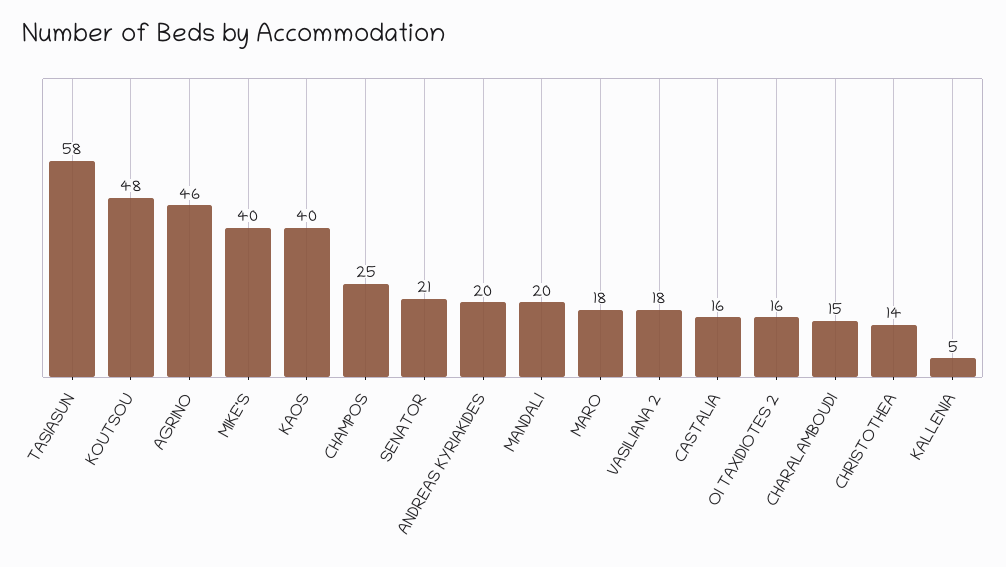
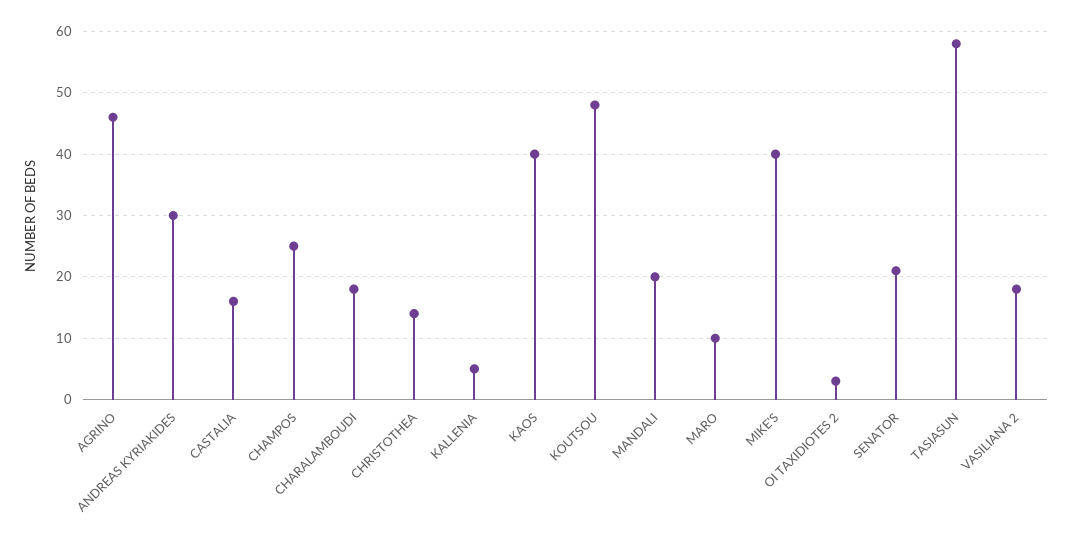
ANDREAS KYRIAKIDES: 20 -> 30
MARO: 18 -> 10
OI TAXIDIOTES 2: 16 -> 3
CHARALAMBOUDI: 15 -> 18

